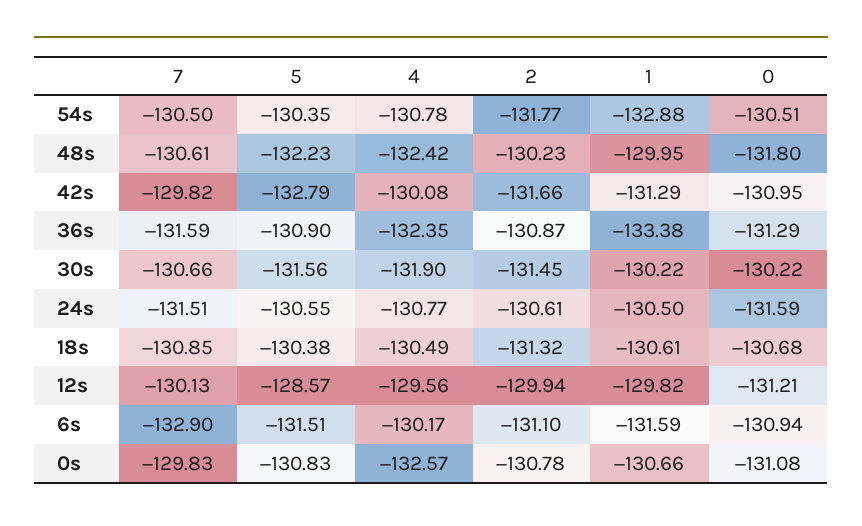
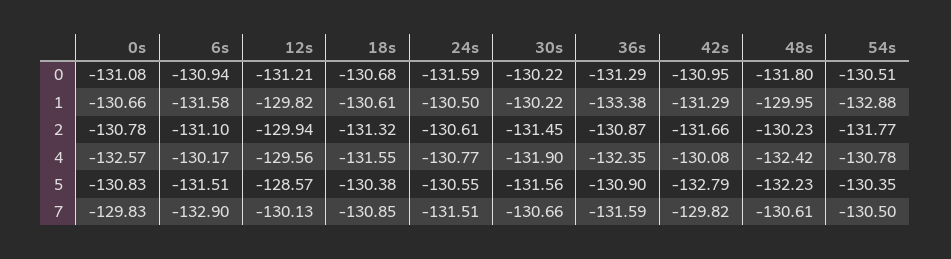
4, 18s: -130.49 -> -131.55
1, 6s: -131.59 -> -131.58

